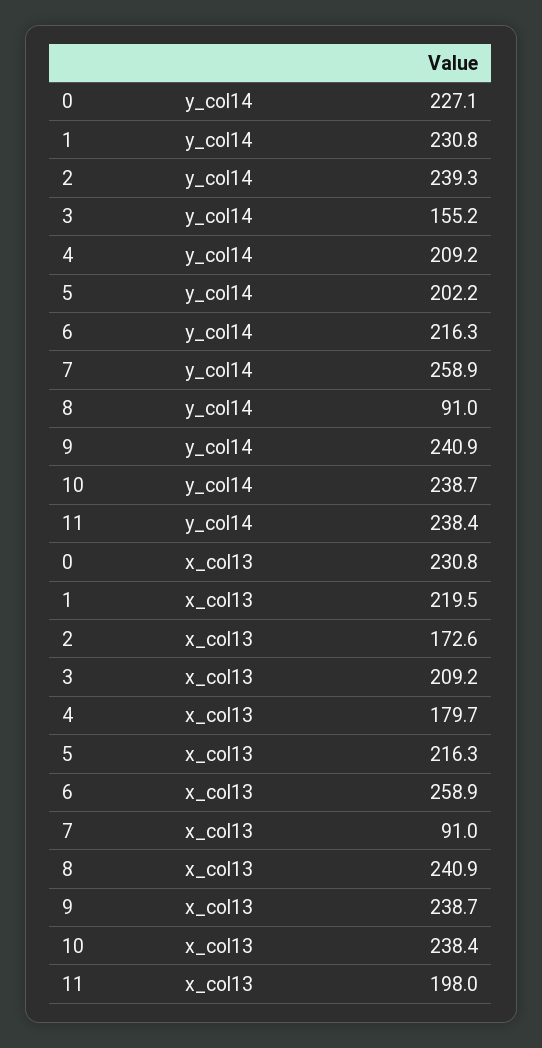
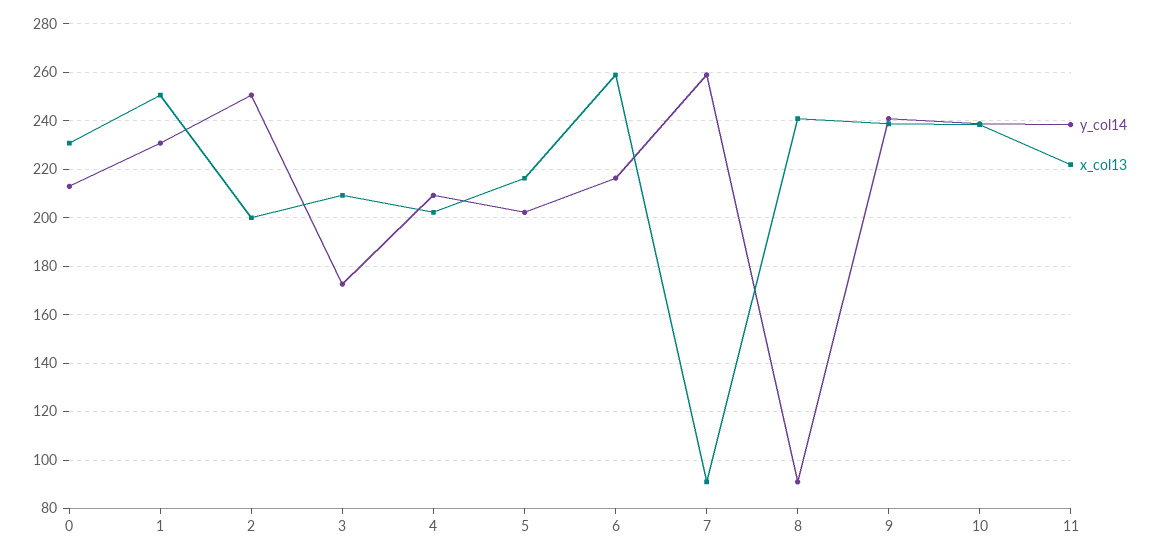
y_col14, 0: 227.1 -> 212.5
y_col14, 2: 239.3 -> 250
y_col14, 3: 155.2 -> 172.5
x_col13, 1: 219.5 -> 250
x_col13, 2: 172.6 -> 200
x_col13, 4: 179.7 -> 202.5
x_col13, 11: 198 -> 222.5

